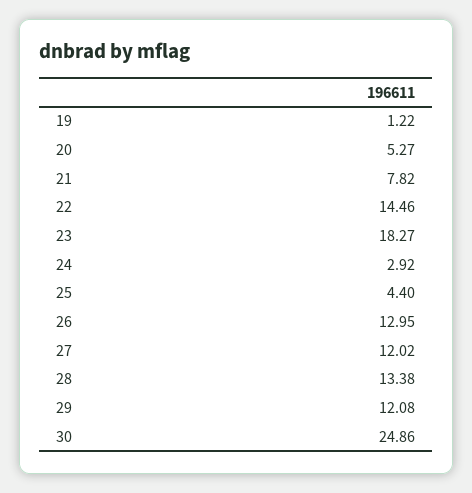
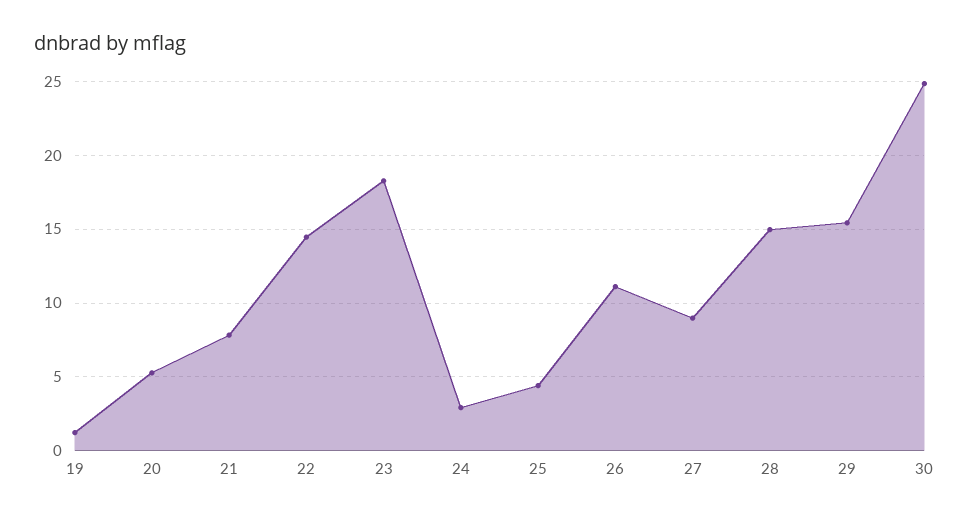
26: 12.95 -> 11
27: 12.02 -> 9
28: 13.38 -> 15
29: 12.08 -> 15.5

